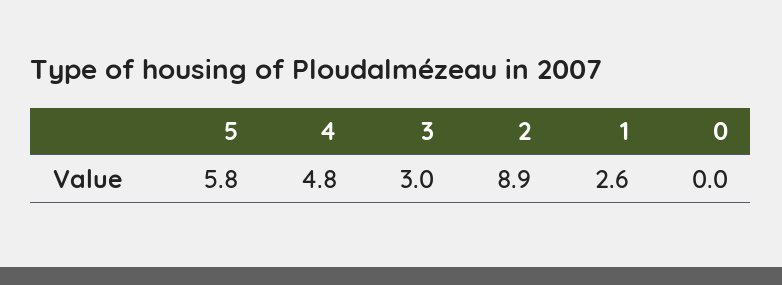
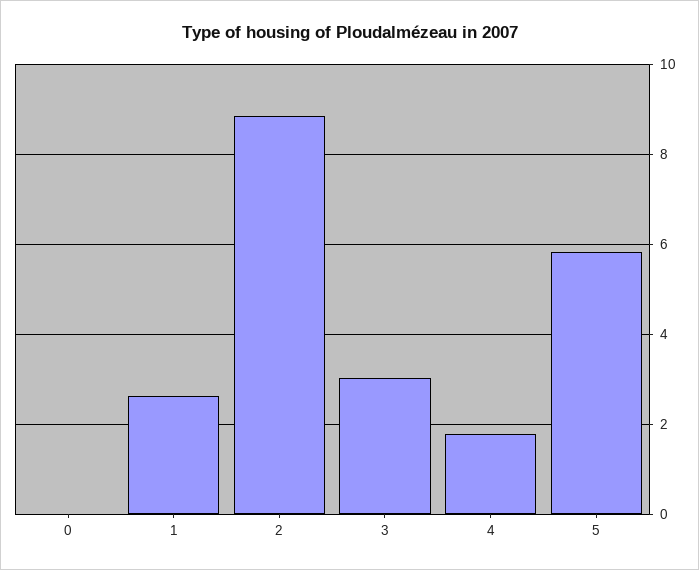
4: 4.8 -> 1.8

